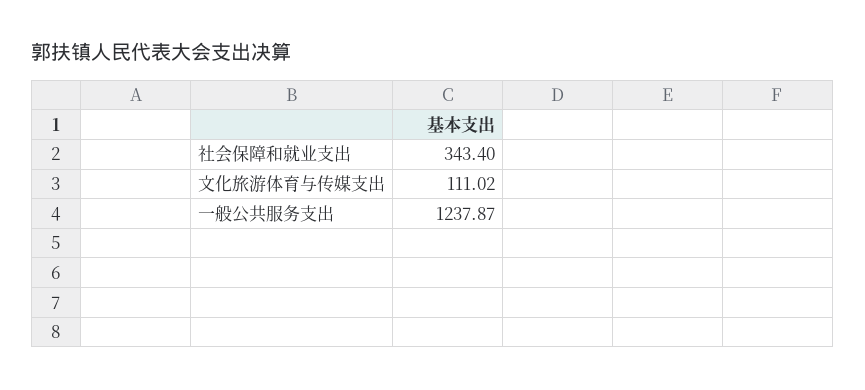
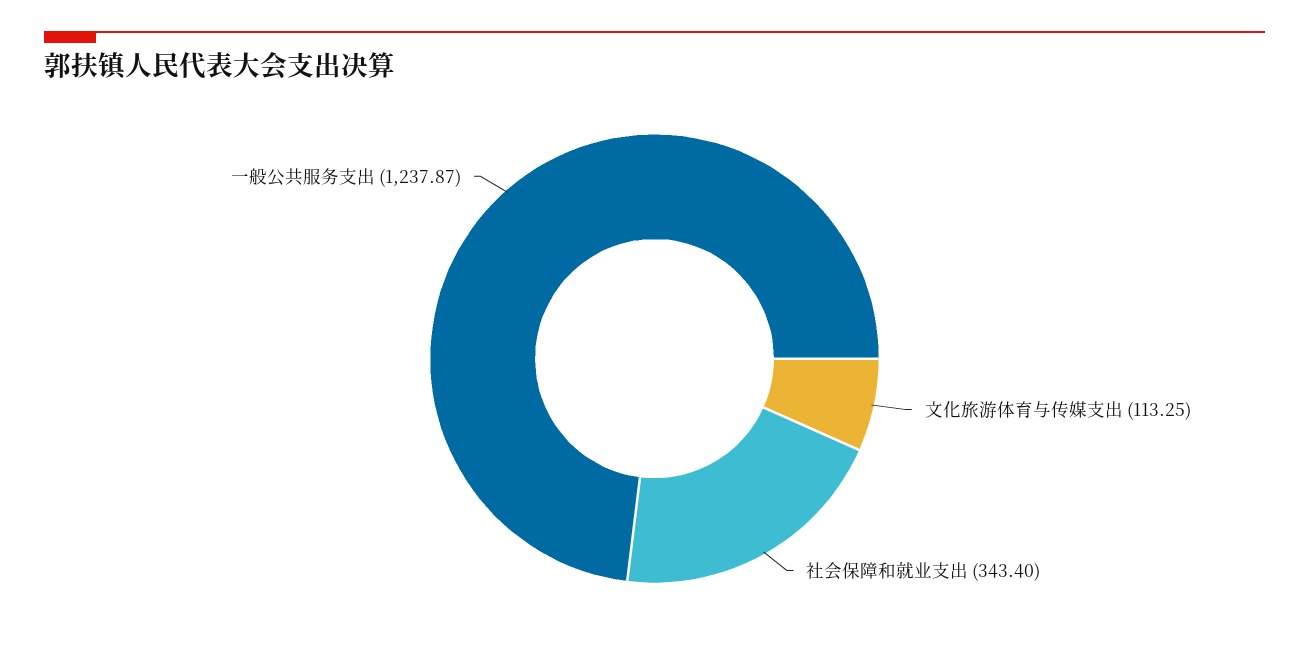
文化旅游体育与传媒支出: 111.02 -> 113.25

